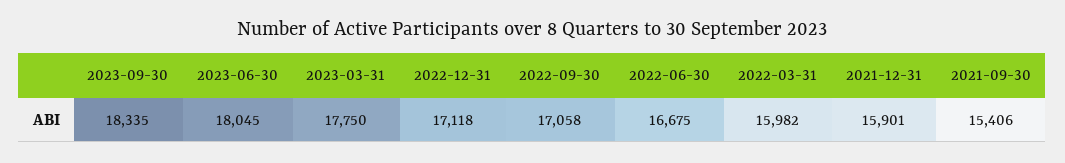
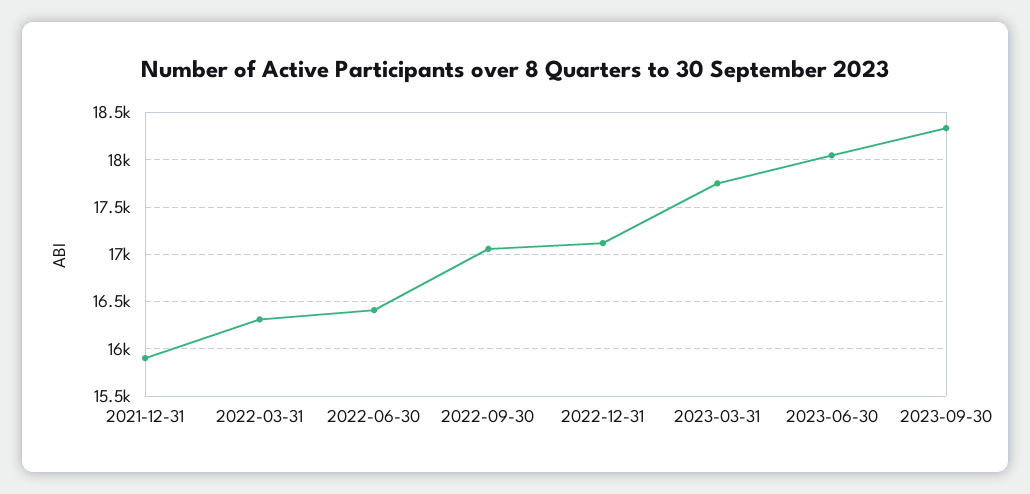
2022-06-30: 16675 -> 16400
2022-03-31: 15982 -> 16300
2021-09-30: 15406 -> none

